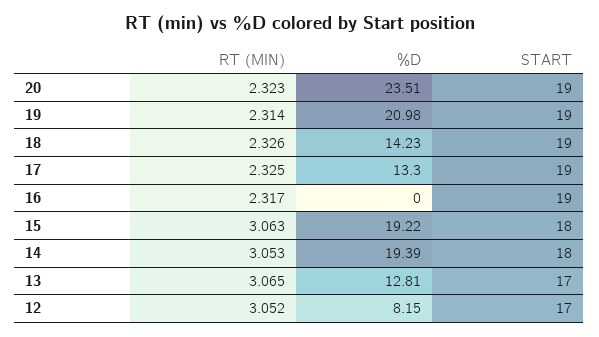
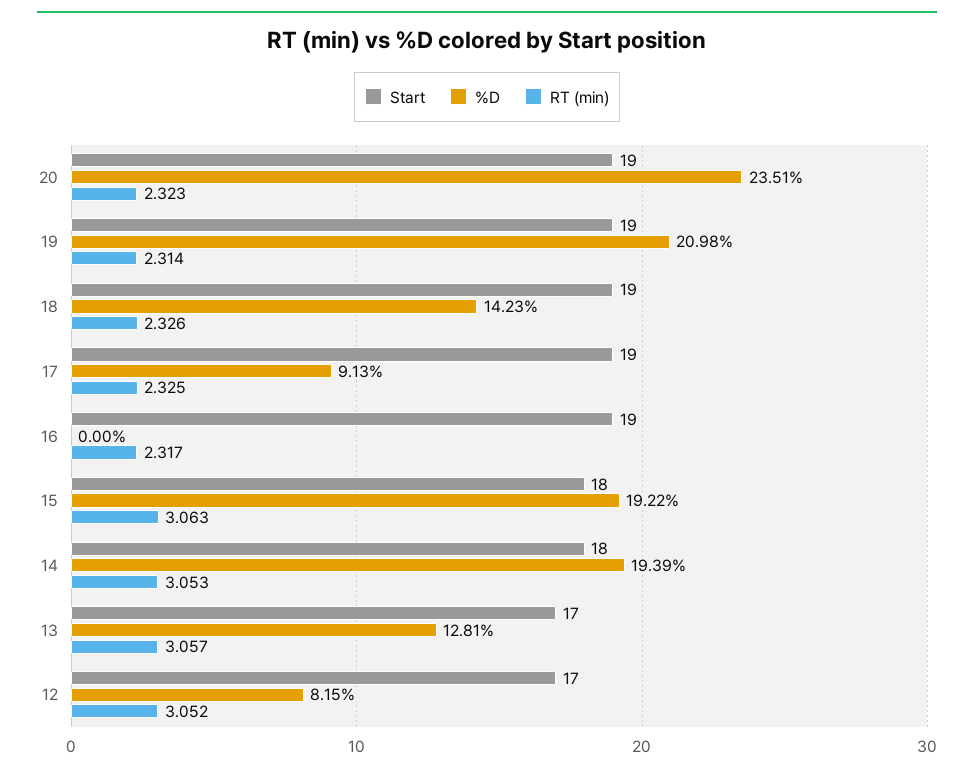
%D, 17: 13.3 -> 9.13
RT (MIN), 13: 3.065 -> 3.057

